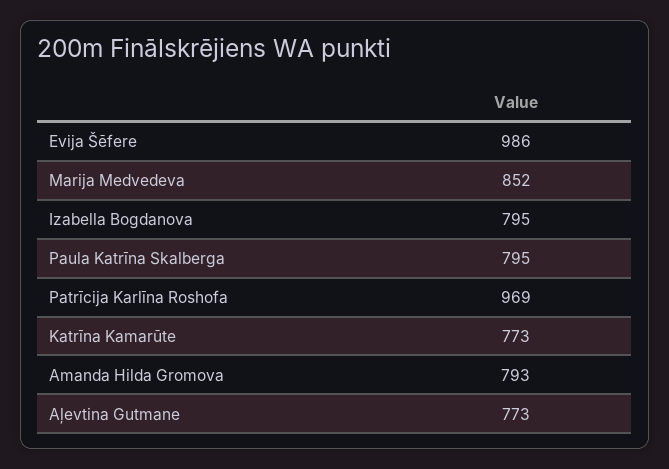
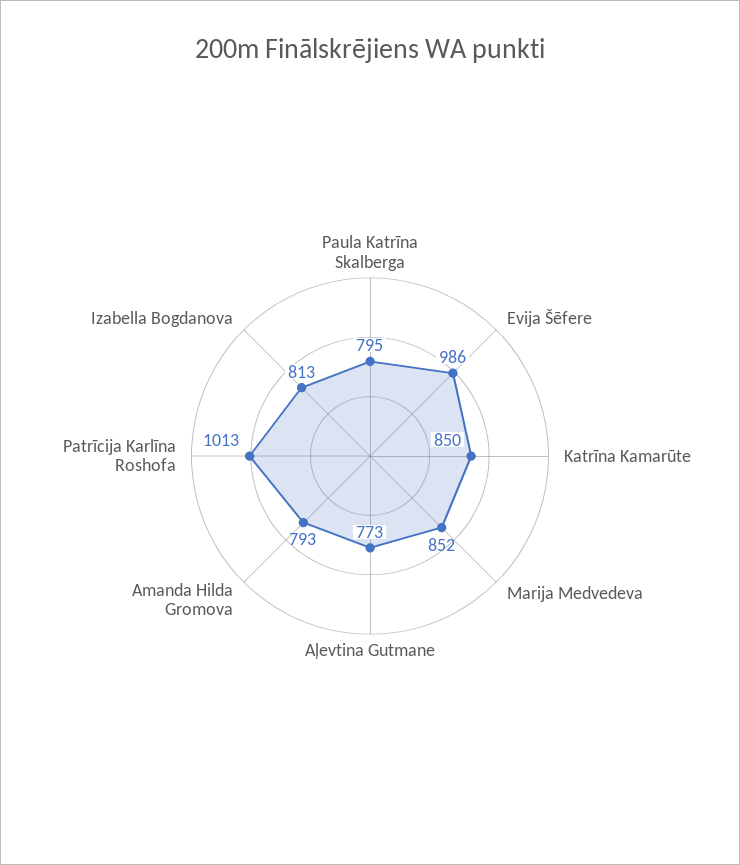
Izabella Bogdanova: 795 -> 813
Patrīcija Karlīna Roshofa: 969 -> 1013
Katrīna Kamarūte: 773 -> 850

